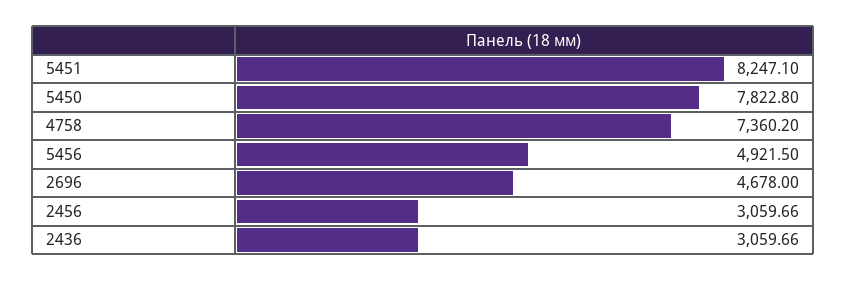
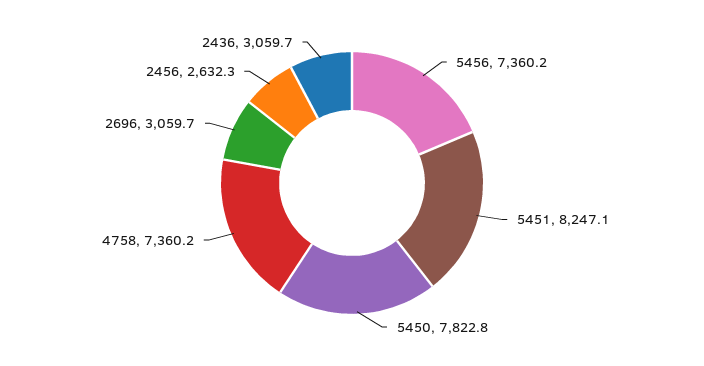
5456: 4921.5 -> 7360.2
2696: 4678 -> 3059.7
2456: 3059.66 -> 2632.3

